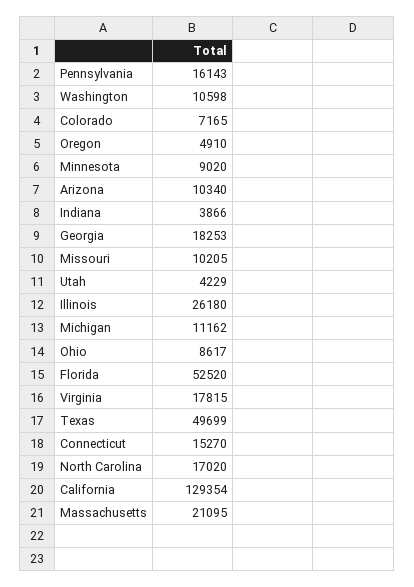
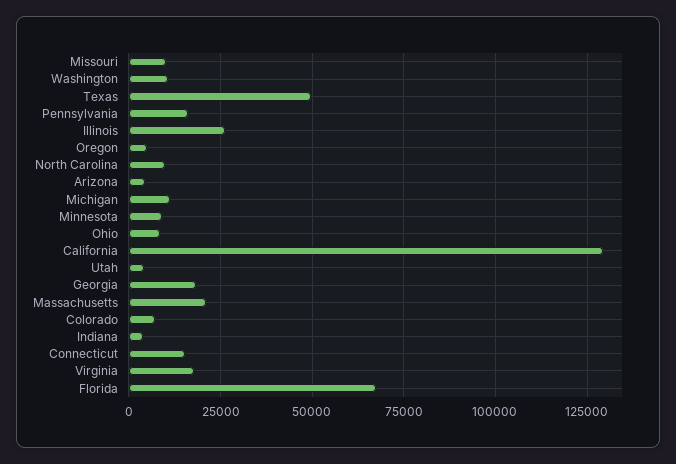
Arizona: 10340 -> 5000
Florida: 52520 -> 67500
North Carolina: 17020 -> 10000

